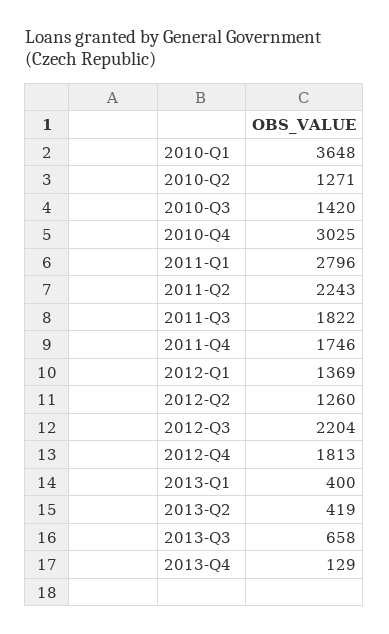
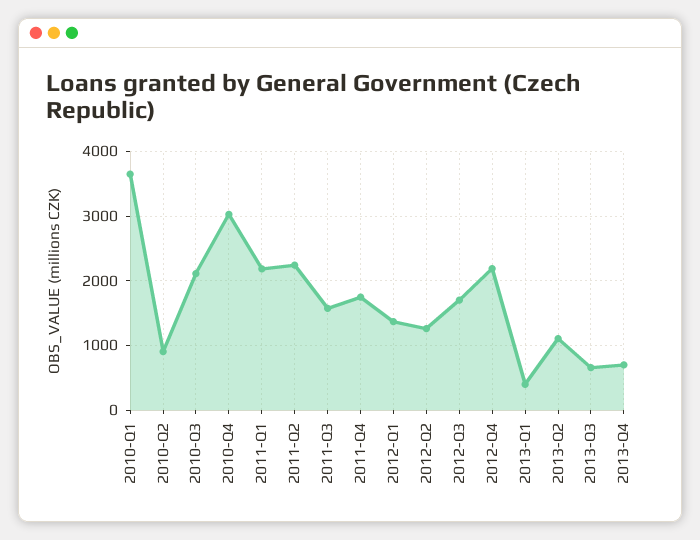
2010-Q2: 1271 -> 900
2010-Q3: 1420 -> 2100
2011-Q1: 2796 -> 2200
2011-Q3: 1822 -> 1600
2012-Q3: 2204 -> 1700
2012-Q4: 1813 -> 2200
2013-Q2: 419 -> 1100
2013-Q4: 129 -> 700

